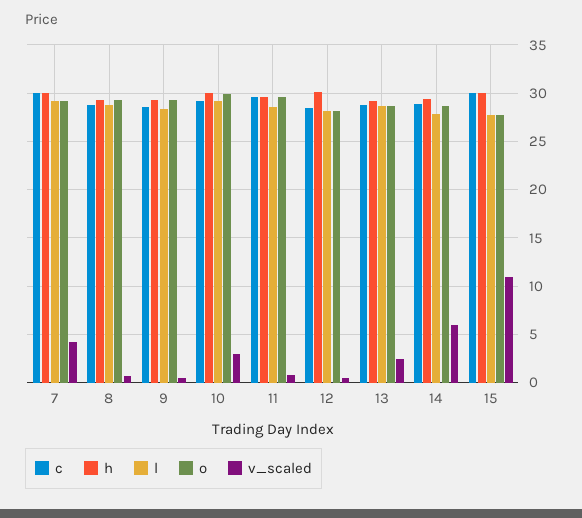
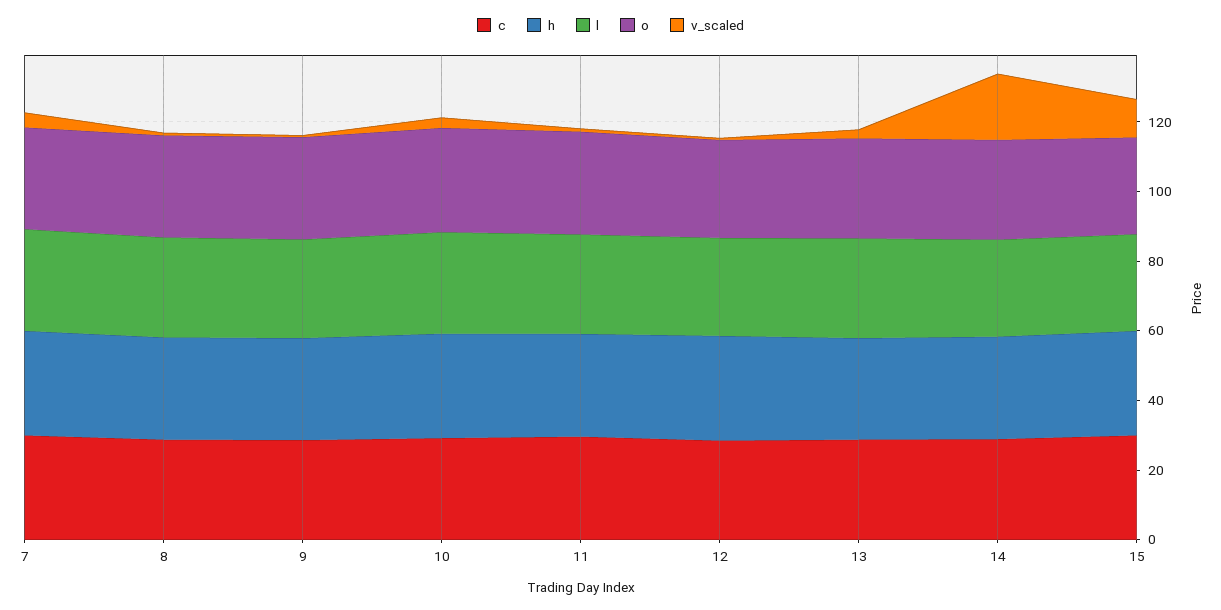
v_scaled, 14: 6 -> 20

